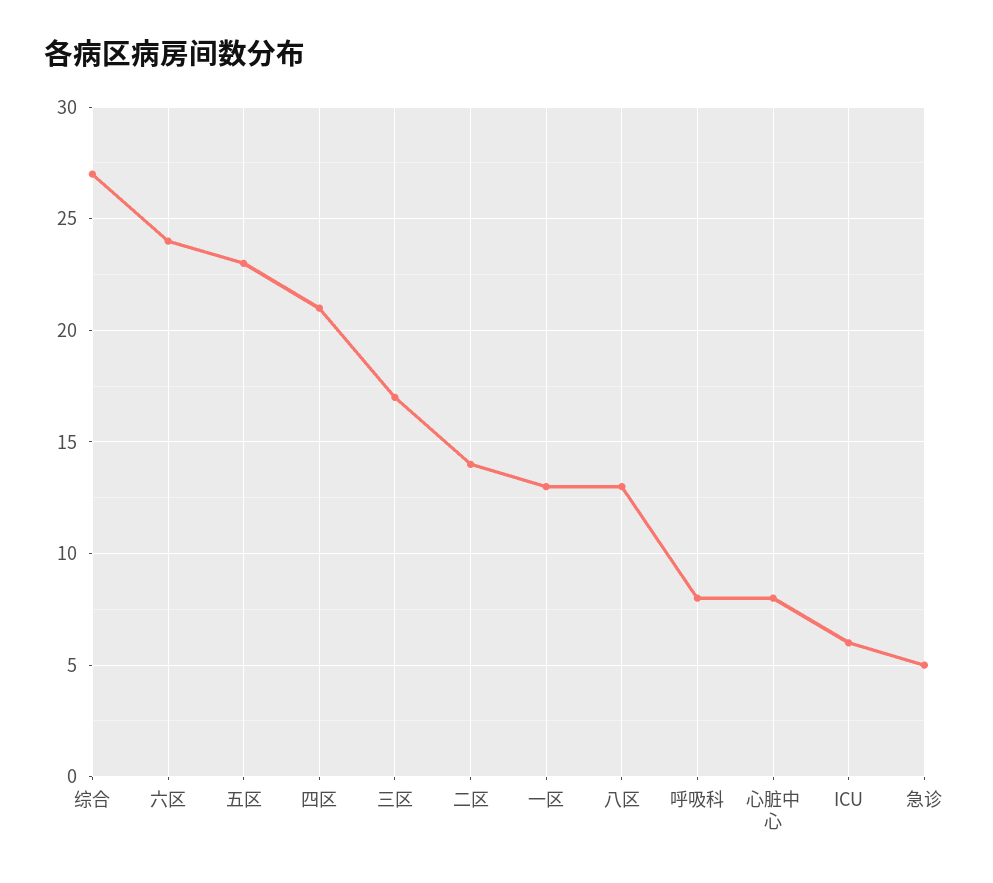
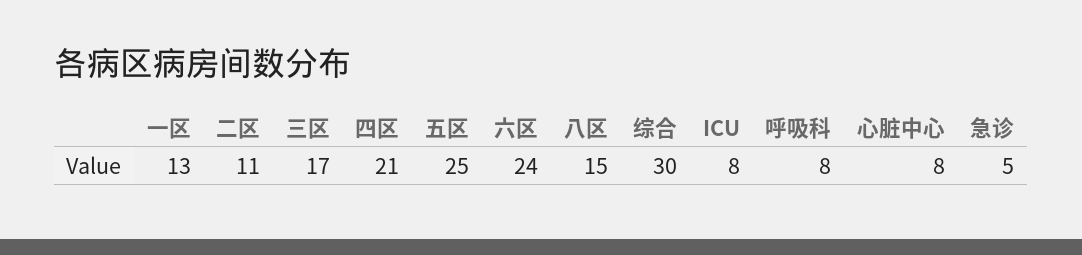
综合: 27 -> 30
五区: 23 -> 25
二区: 14 -> 11
八区: 13 -> 15
ICU: 6 -> 8

